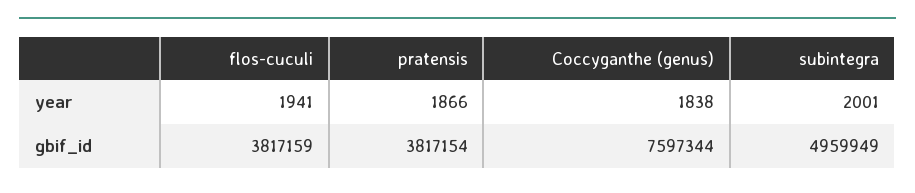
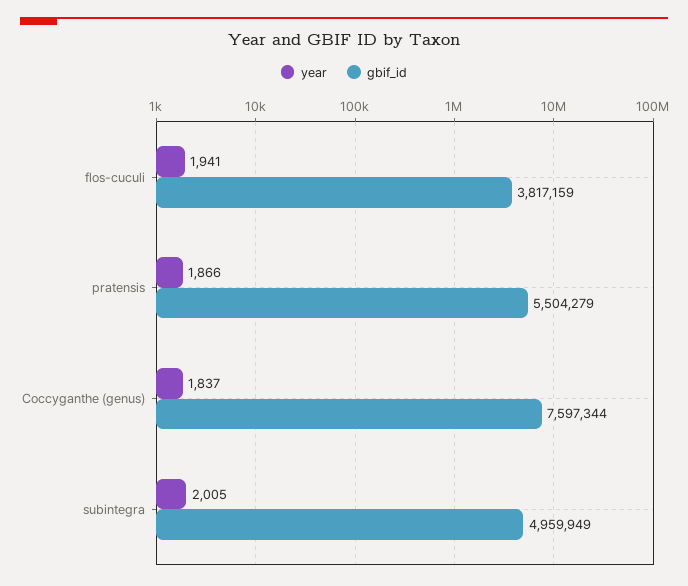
year, Coccyganthe (genus): 1838 -> 1837
year, subintegra: 2001 -> 2005
gbif_id, pratensis: 3817154 -> 5504279

